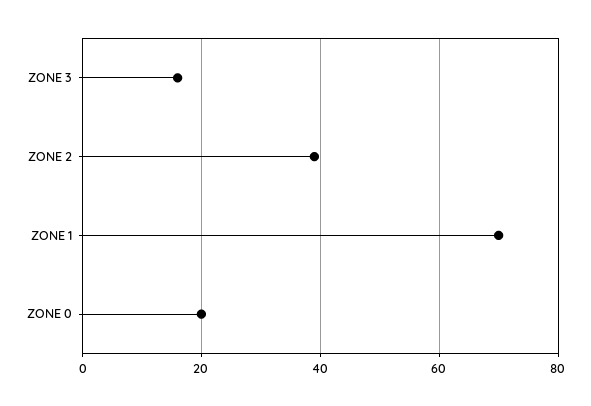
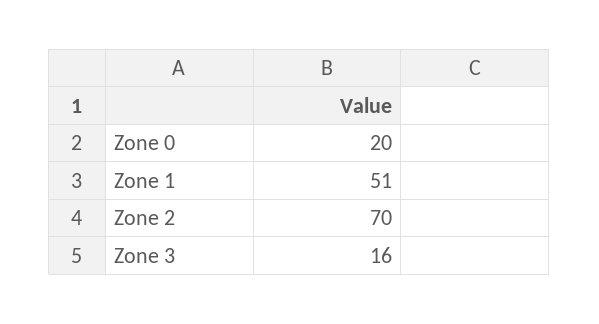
ZONE 2: 40 -> 70
ZONE 1: 70 -> 51

